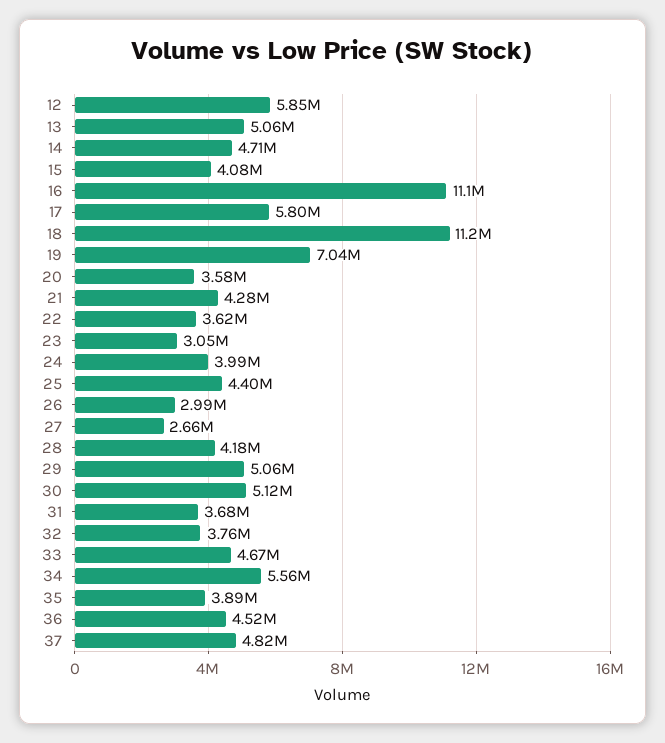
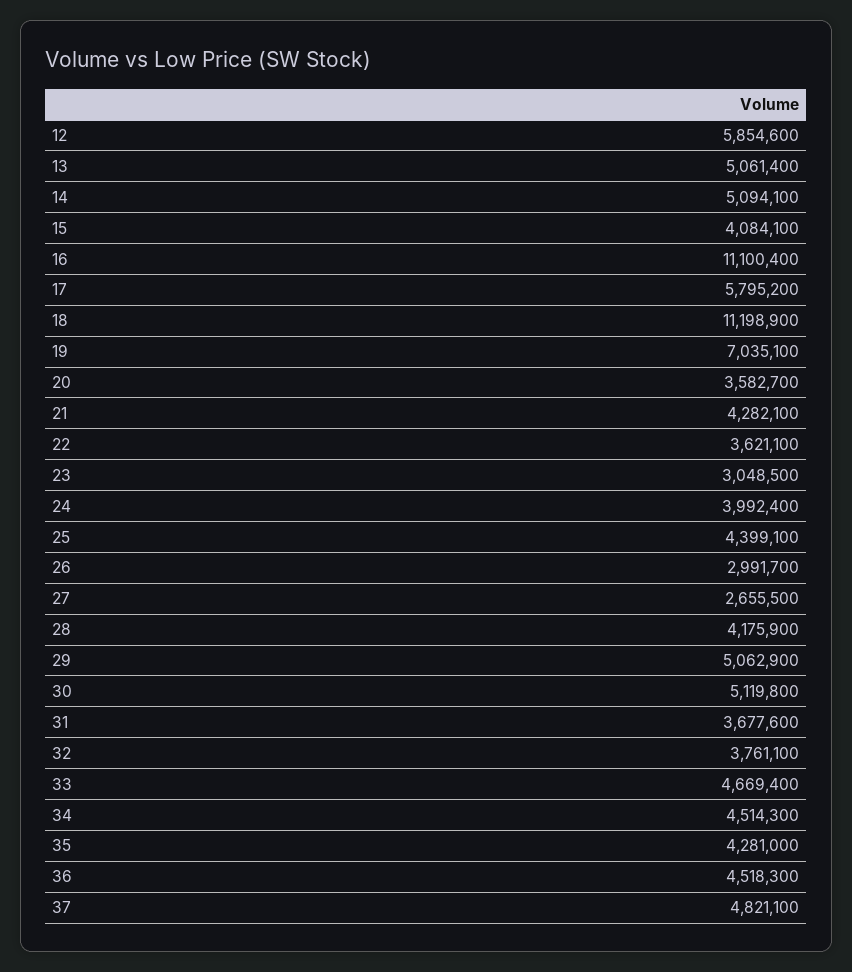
14: 4710000 -> 5094100
34: 5560000 -> 4514300
35: 3890000 -> 4281000

